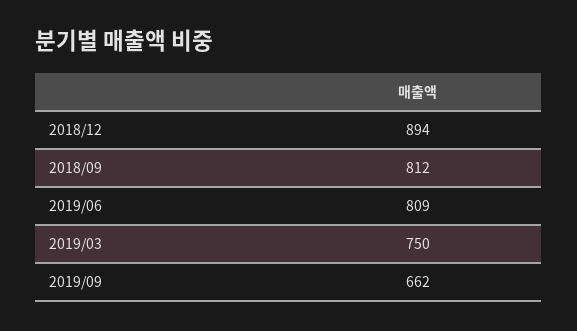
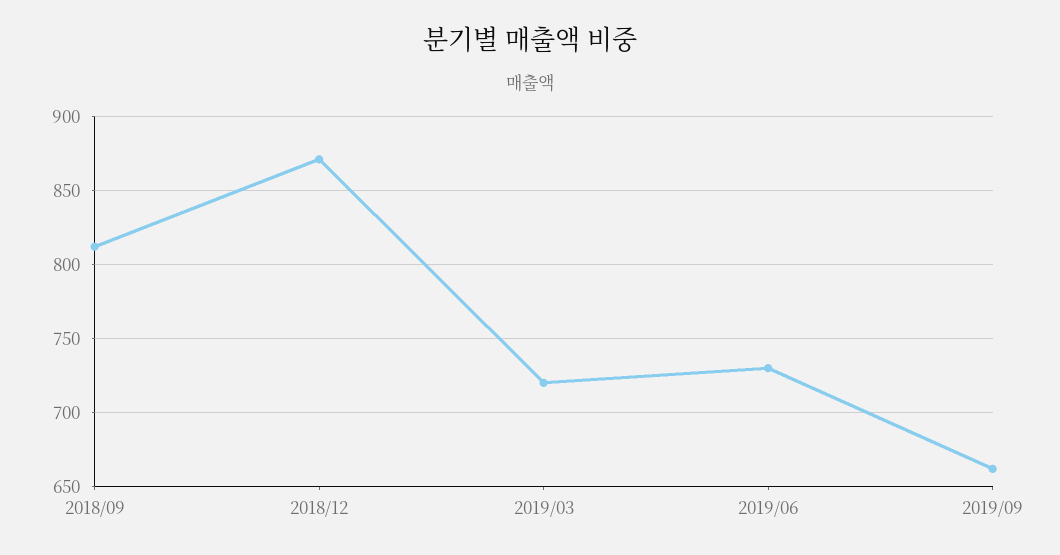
2018/12: 894 -> 870
2019/06: 809 -> 730
2019/03: 750 -> 720

